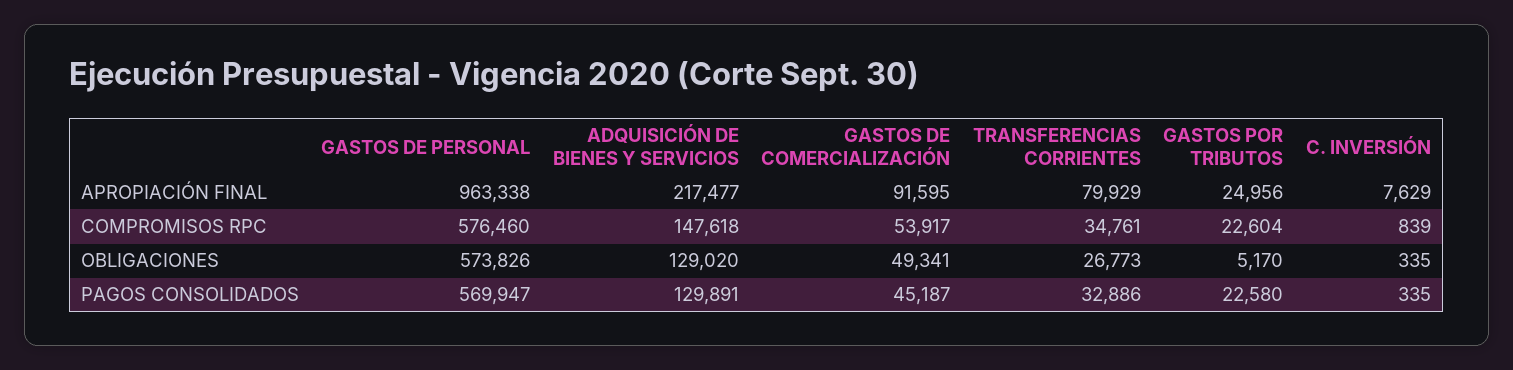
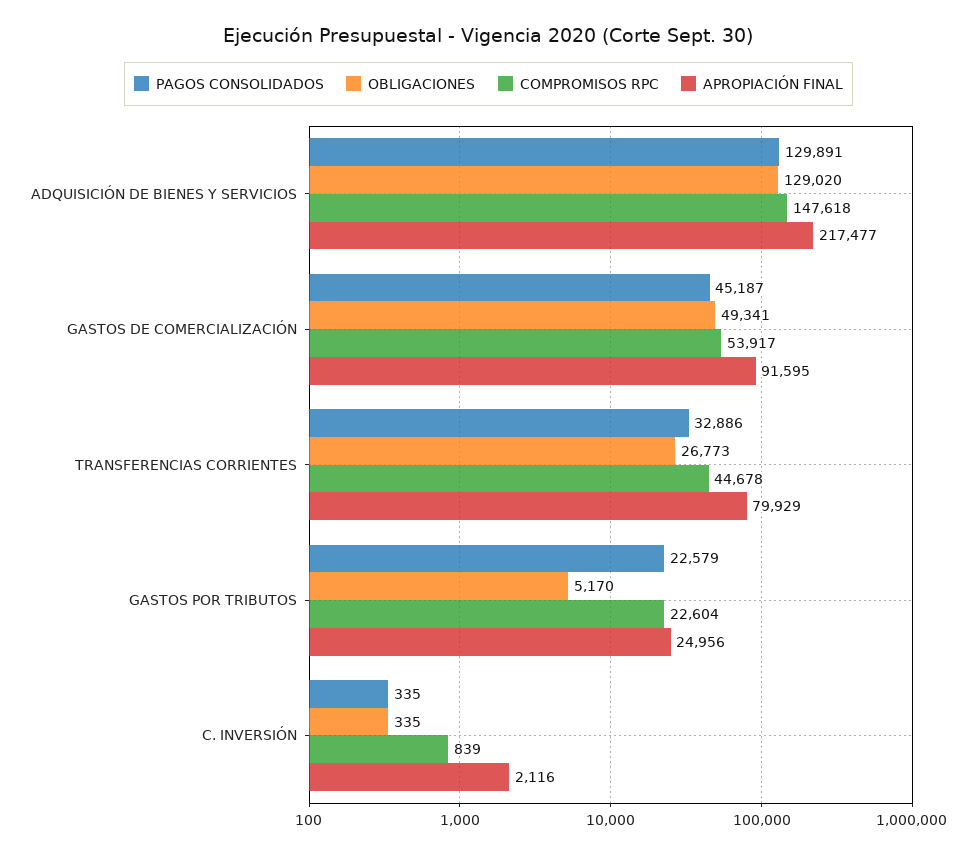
APROPIACIÓN FINAL, GASTOS DE PERSONAL: 963338 -> none
APROPIACIÓN FINAL, C. INVERSIÓN: 7629 -> 2116
COMPROMISOS RPC, GASTOS DE PERSONAL: 576460 -> none
COMPROMISOS RPC, TRANSFERENCIAS CORRIENTES: 34761 -> 44678
OBLIGACIONES, GASTOS DE PERSONAL: 573826 -> none
PAGOS CONSOLIDADOS, GASTOS DE PERSONAL: 569947 -> none
PAGOS CONSOLIDADOS, GASTOS POR TRIBUTOS: 22580 -> 22579

